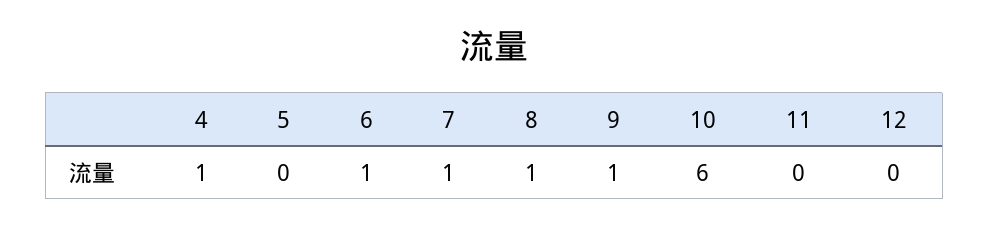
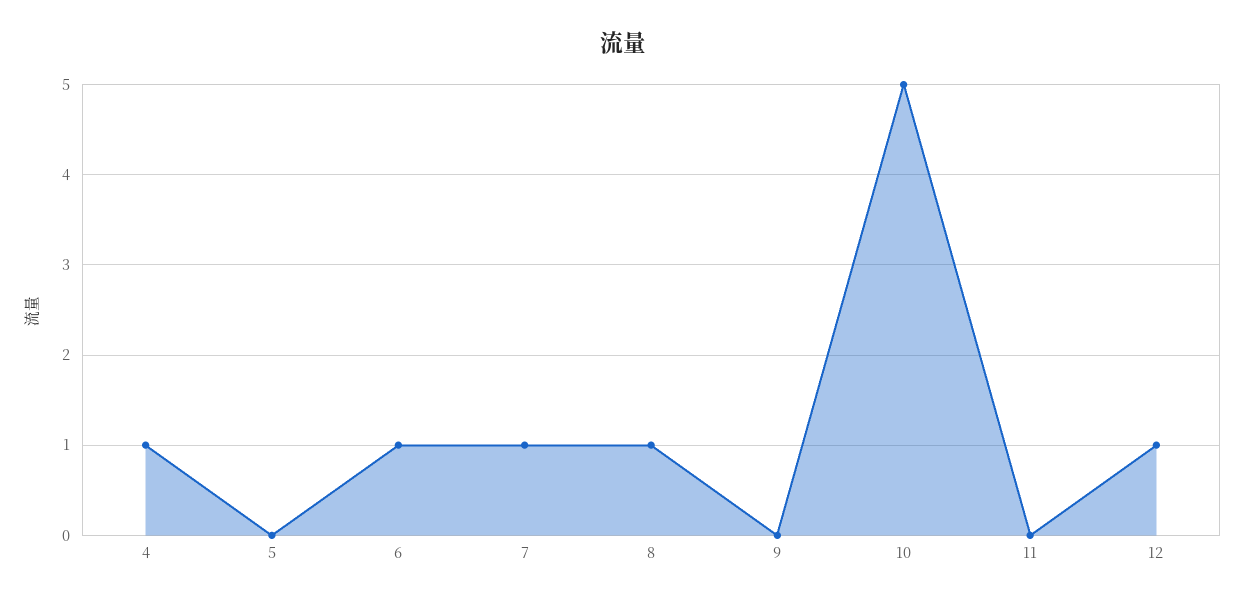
9: 1 -> 0
10: 6 -> 5
12: 0 -> 1

